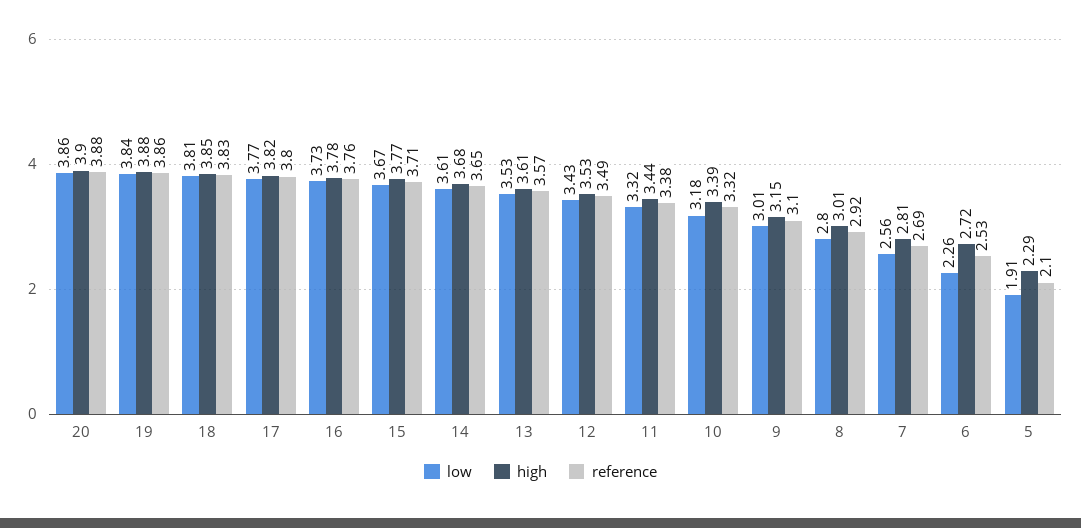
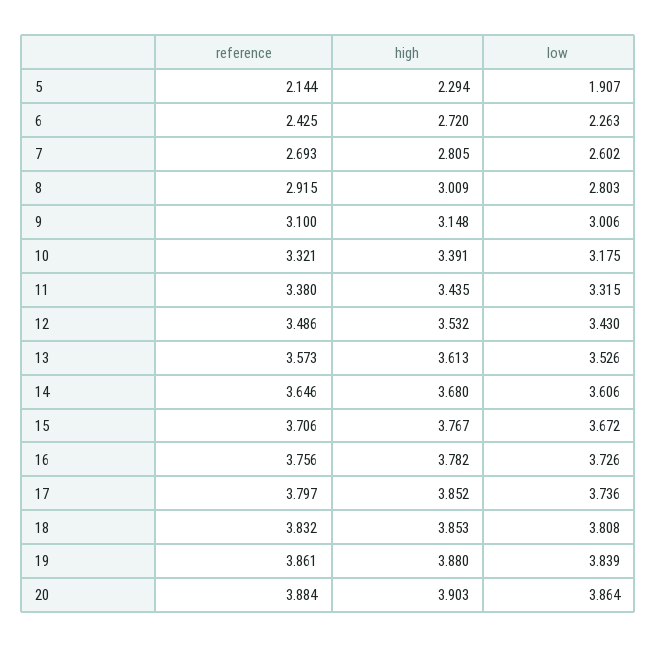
low, 17: 3.77 -> 3.736
high, 17: 3.82 -> 3.852
low, 7: 2.56 -> 2.602
reference, 6: 2.53 -> 2.425
reference, 5: 2.1 -> 2.144

